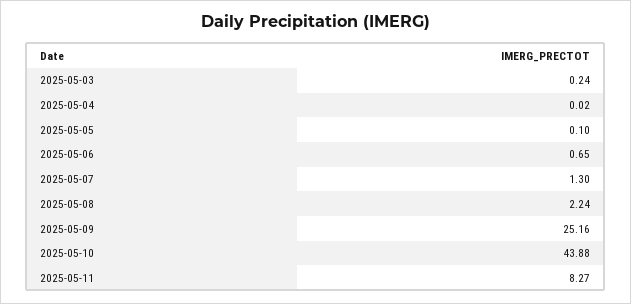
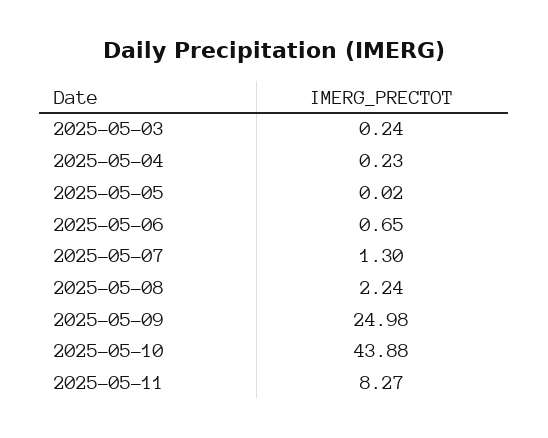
2025-05-04: 0.02 -> 0.23
2025-05-05: 0.1 -> 0.02
2025-05-09: 25.16 -> 24.98

